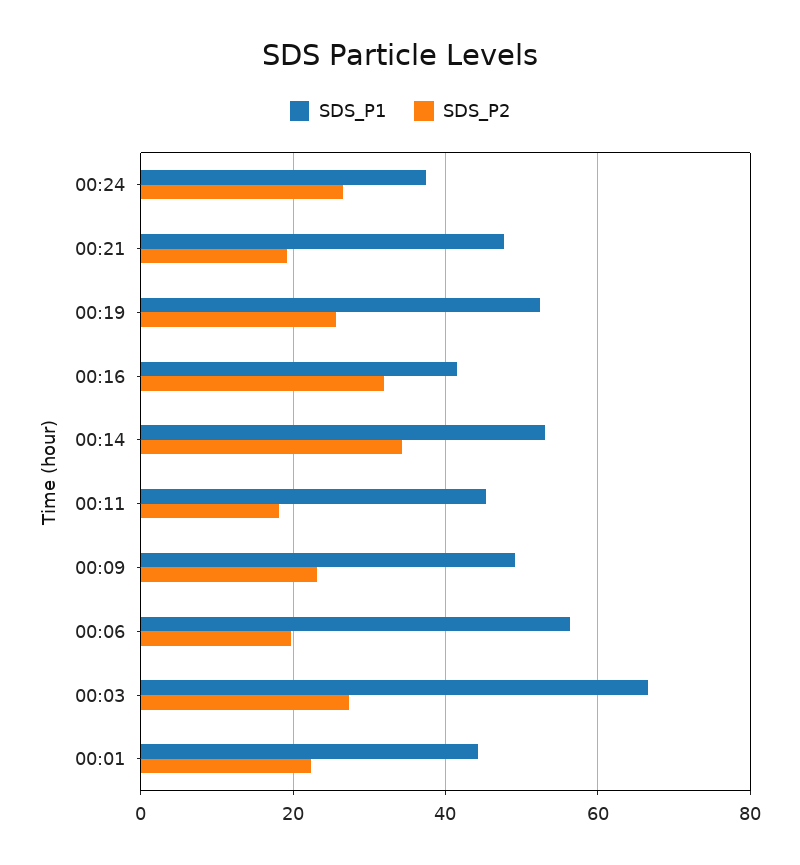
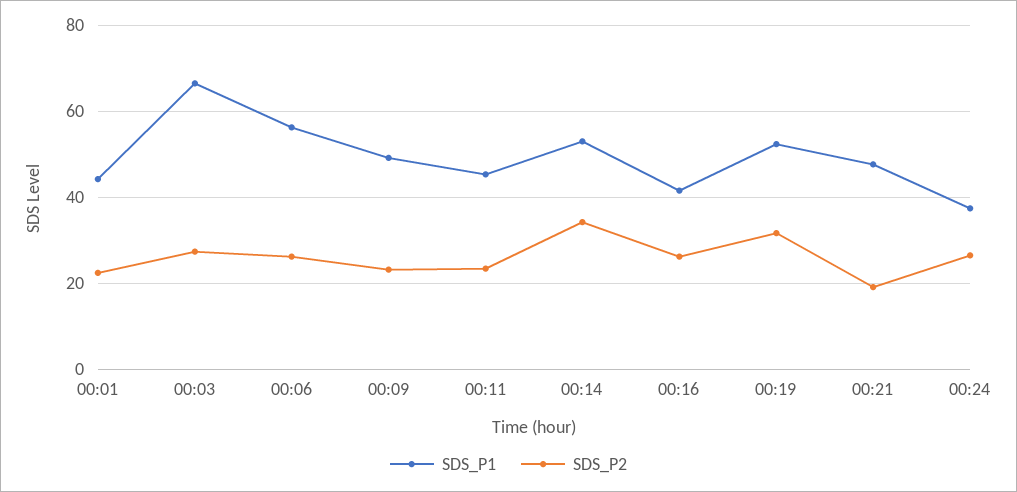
SDS_P2, 00:19: 26 -> 32
SDS_P2, 00:16: 32 -> 26
SDS_P2, 00:11: 18 -> 24
SDS_P2, 00:06: 20 -> 26

